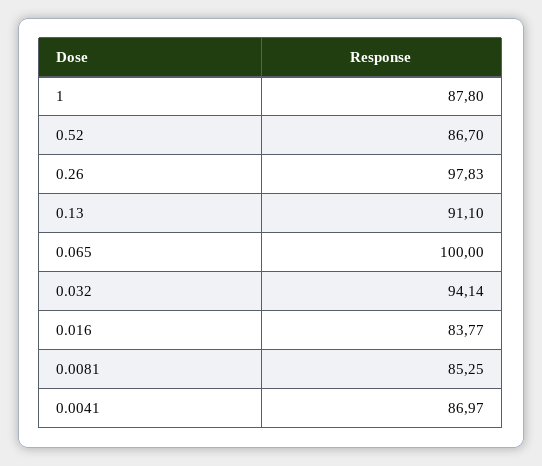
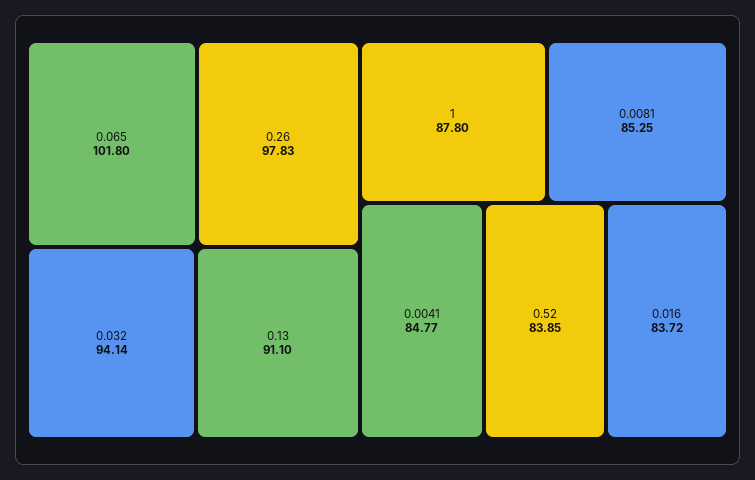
0.52: 86.7 -> 83.85
0.065: 100 -> 101.8
0.016: 83.77 -> 83.72
0.0041: 86.97 -> 84.77

